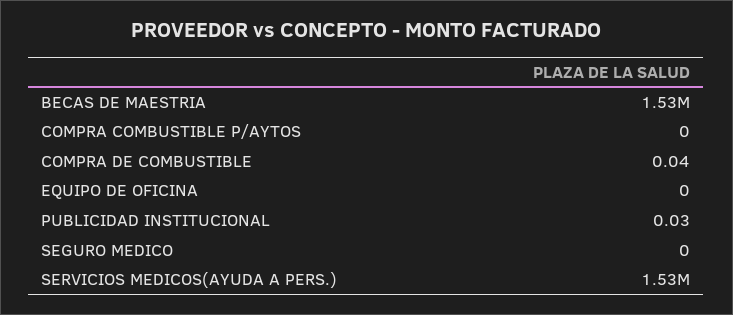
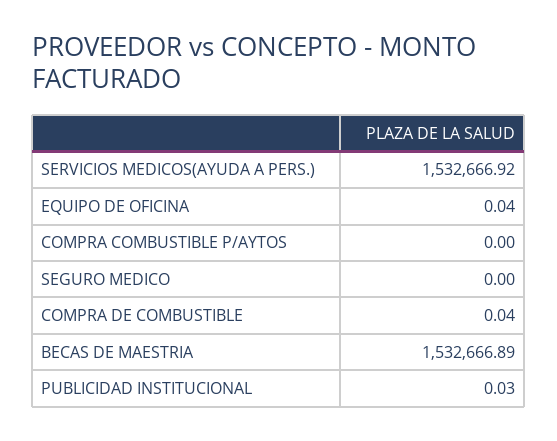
EQUIPO DE OFICINA: 0 -> 0.04

